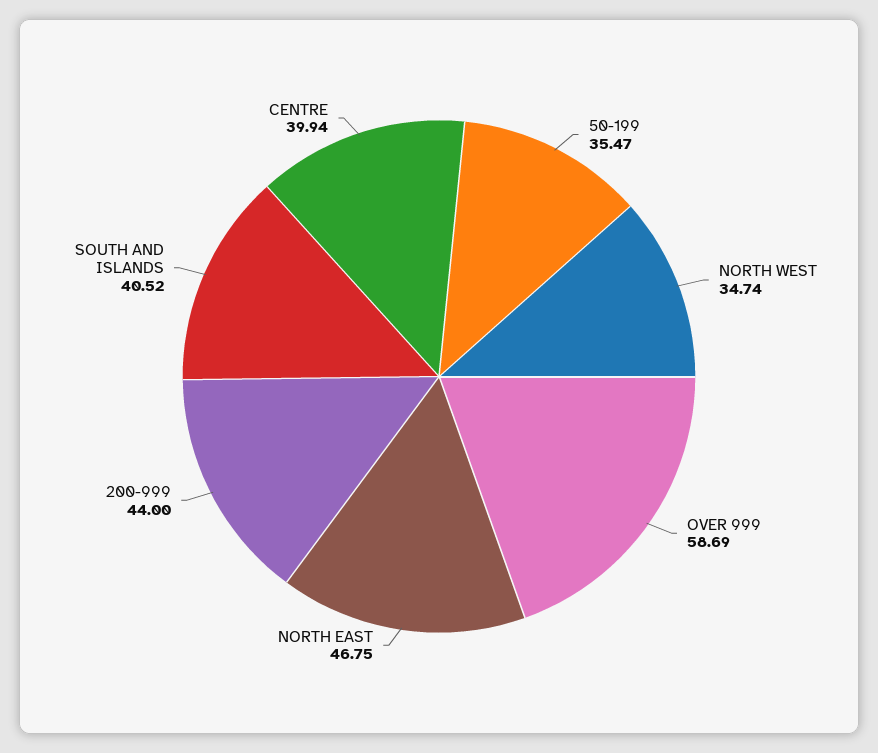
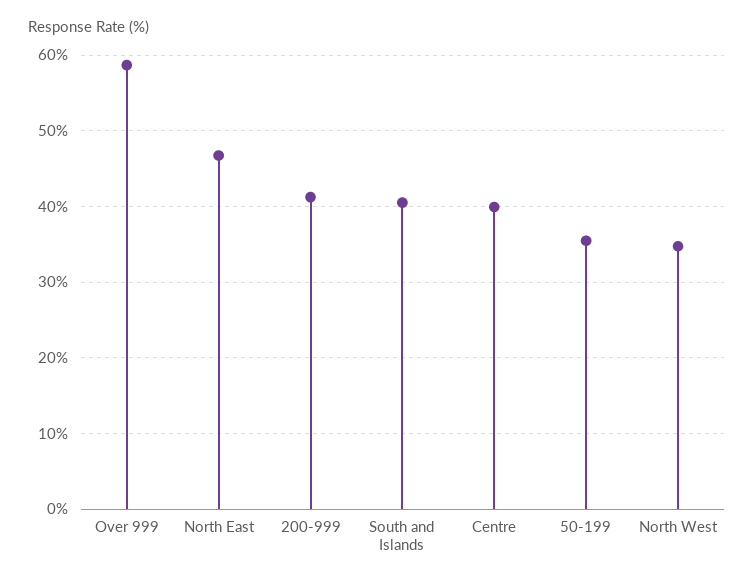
200-999: 44 -> 41

